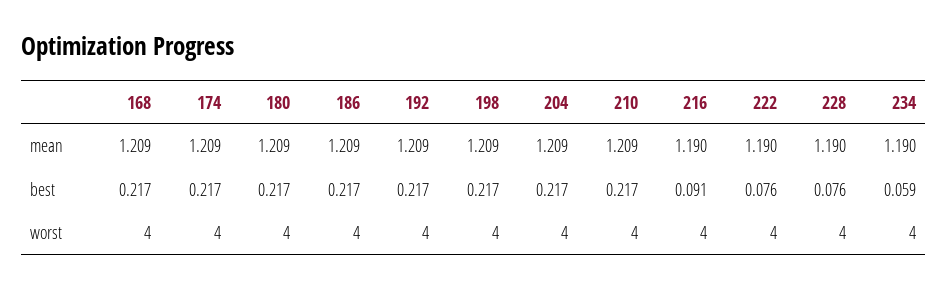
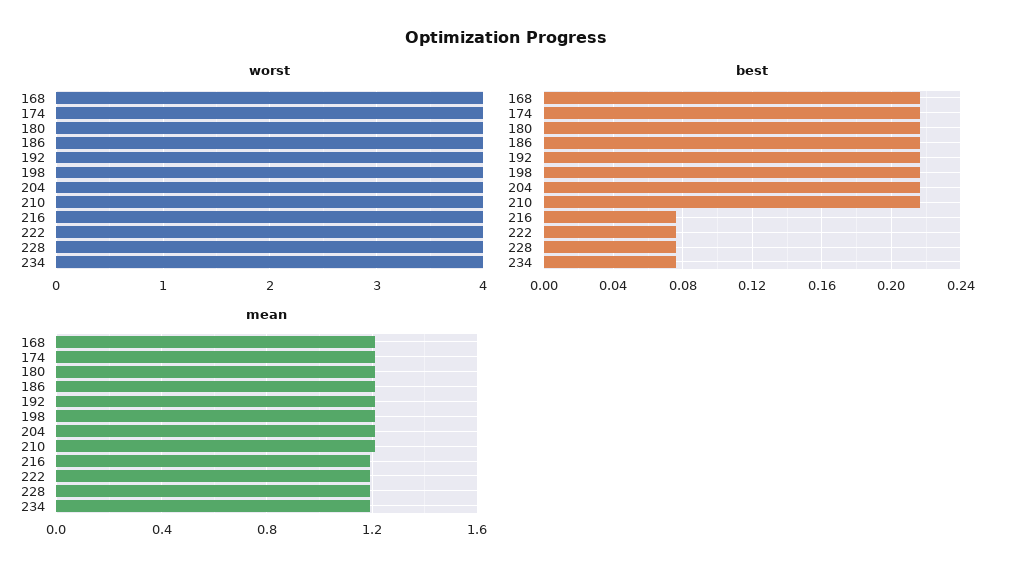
best, 216: 0.091 -> 0.075
best, 234: 0.059 -> 0.075

